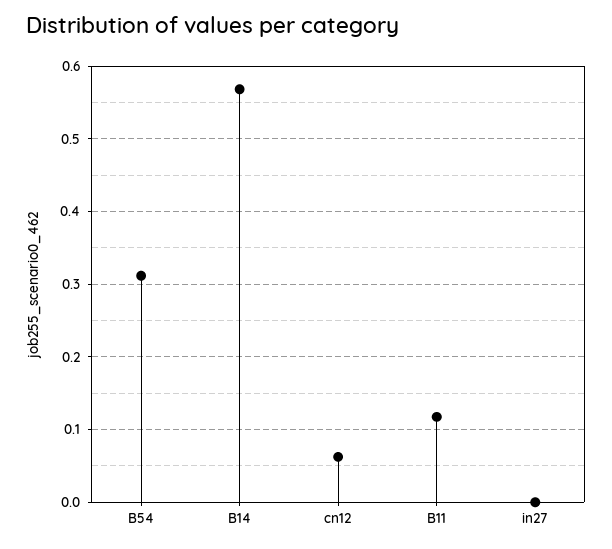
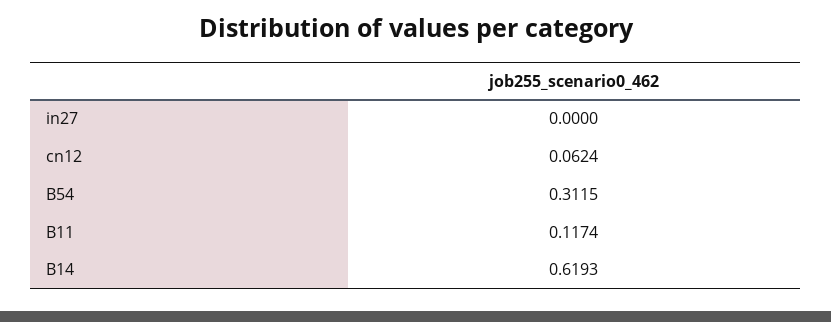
B14: 0.57 -> 0.6193

